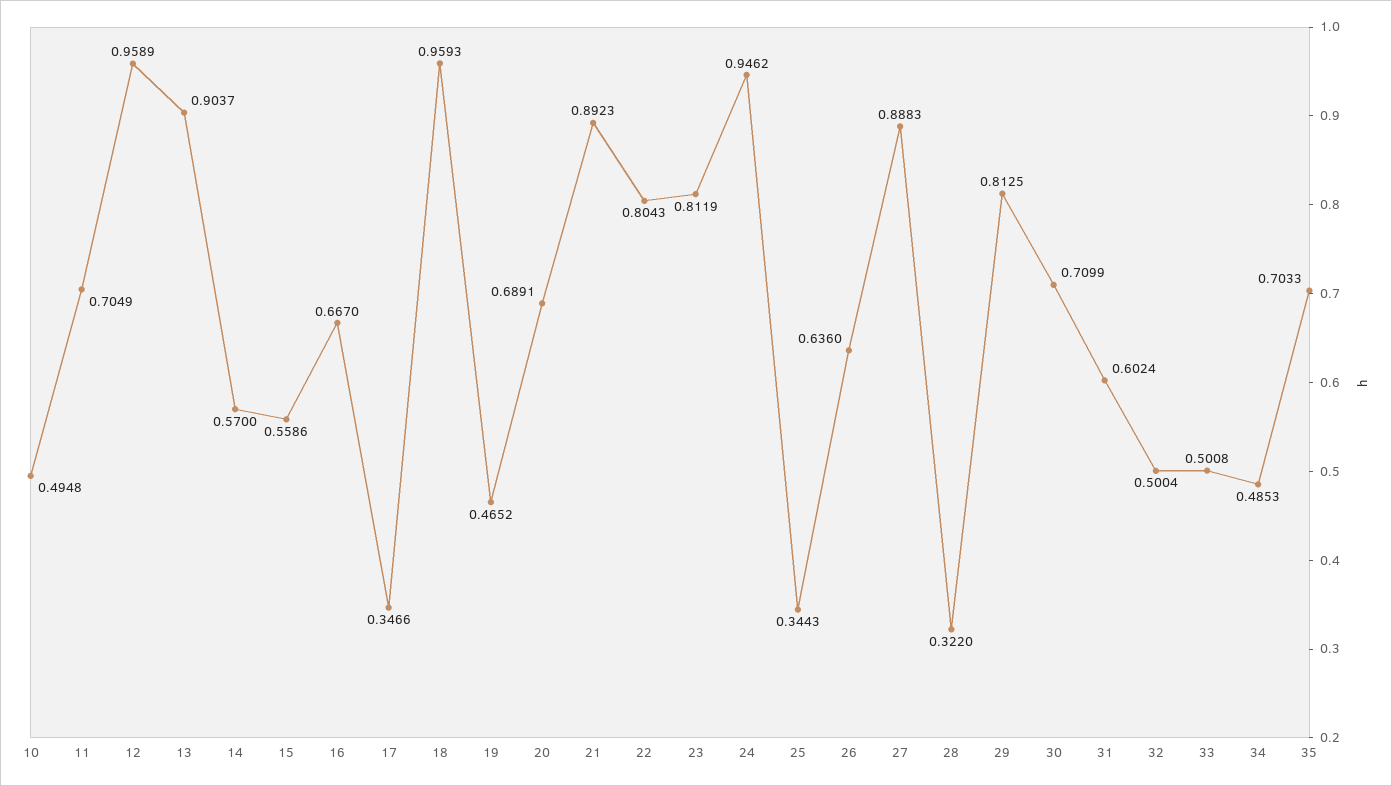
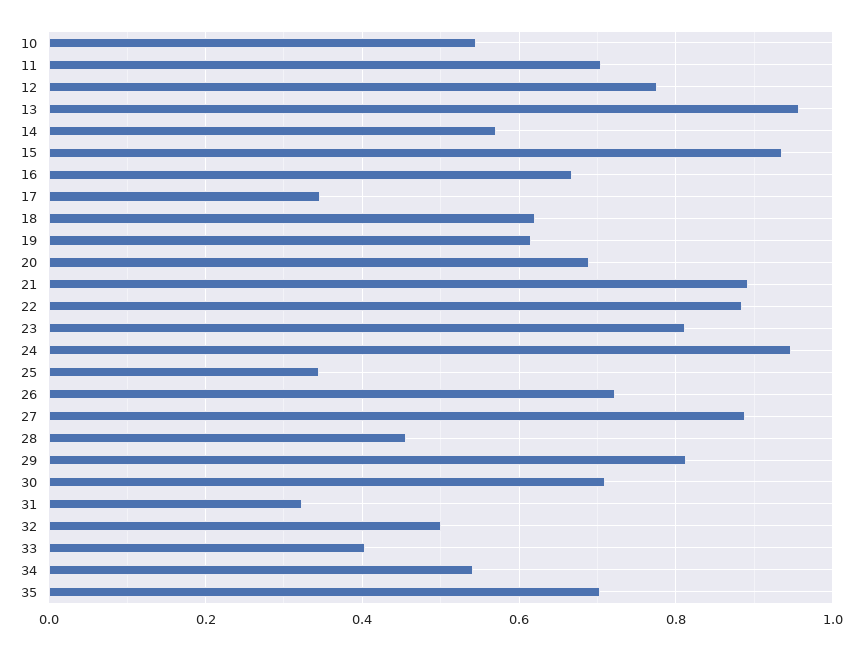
10: 0.4948 -> 0.54
12: 0.9589 -> 0.78
13: 0.9037 -> 0.96
15: 0.5586 -> 0.94
18: 0.9593 -> 0.62
19: 0.4652 -> 0.62
22: 0.8043 -> 0.88
26: 0.636 -> 0.72
28: 0.322 -> 0.46
31: 0.6024 -> 0.32
33: 0.5008 -> 0.4
34: 0.4853 -> 0.54

